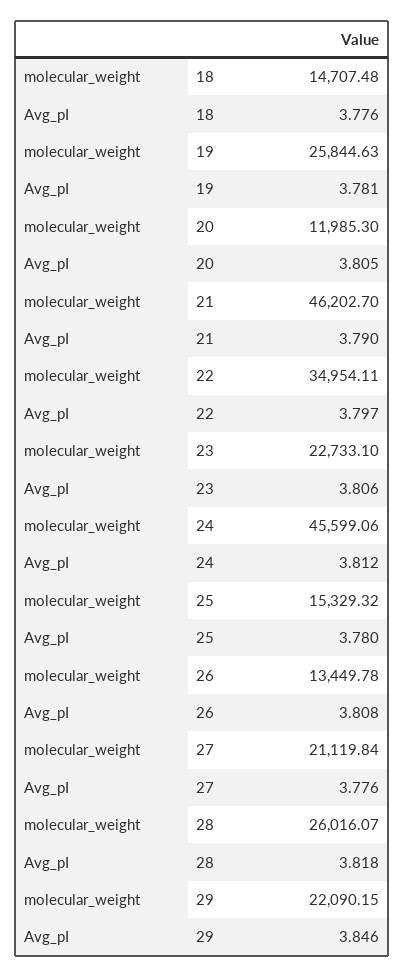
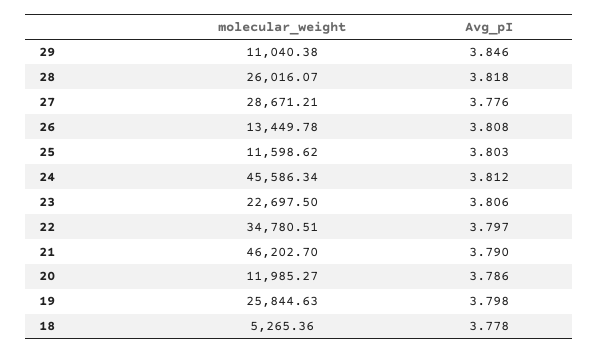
molecular_weight, 18: 14707.48 -> 5265.36
Avg_pI, 18: 3.776 -> 3.778
Avg_pI, 19: 3.781 -> 3.798
molecular_weight, 20: 11985.3 -> 11985.27
Avg_pI, 20: 3.805 -> 3.786
molecular_weight, 22: 34954.11 -> 34780.51
molecular_weight, 23: 22733.1 -> 22697.5
molecular_weight, 24: 45599.06 -> 45586.34
molecular_weight, 25: 15329.32 -> 11598.62
Avg_pI, 25: 3.78 -> 3.803
molecular_weight, 27: 21119.84 -> 28671.21
molecular_weight, 29: 22090.15 -> 11040.38

